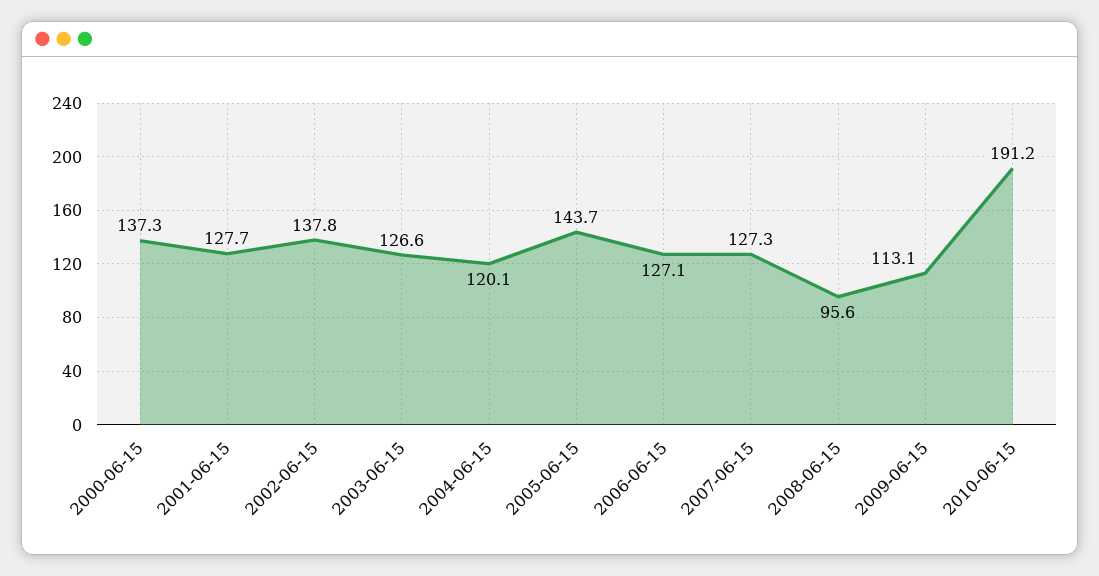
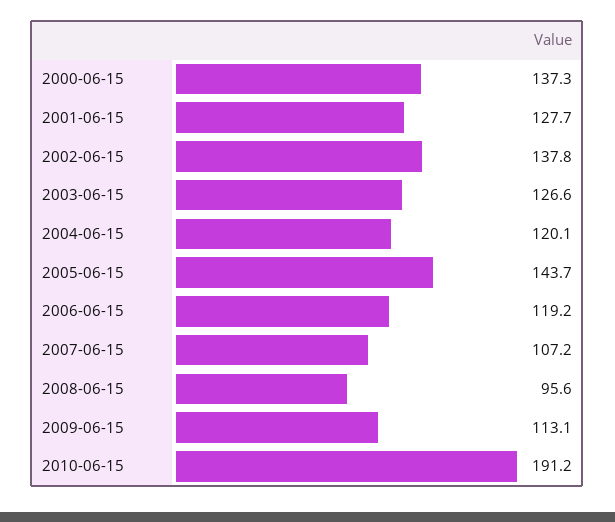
2006-06-15: 127.1 -> 119.2
2007-06-15: 127.3 -> 107.2

